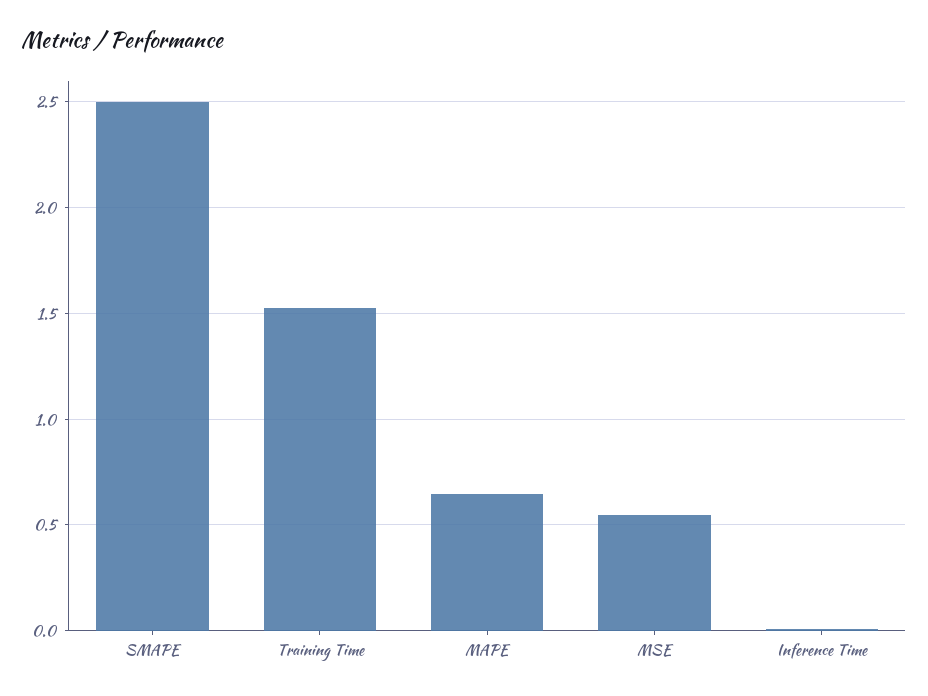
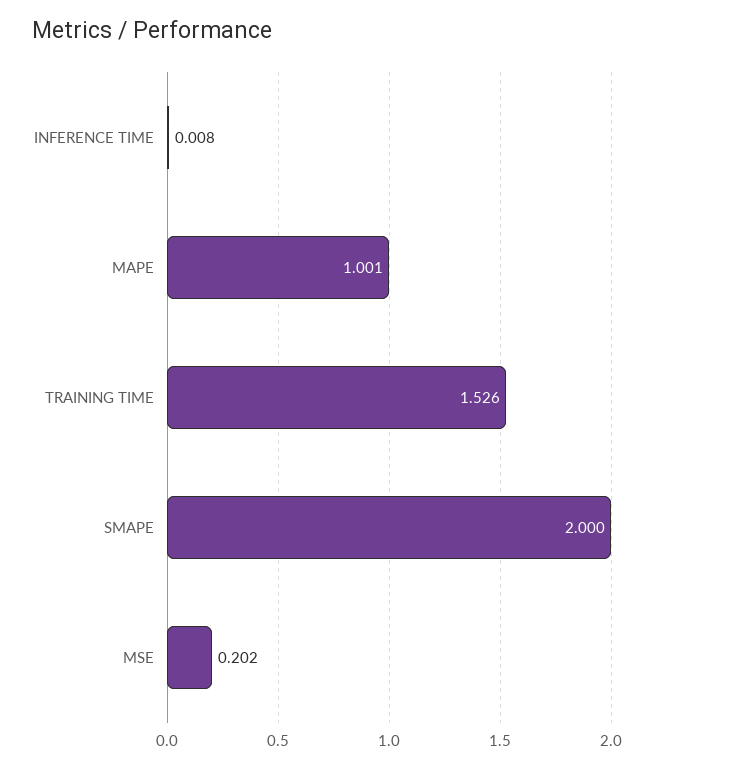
SMAPE: 2.5 -> 2
MAPE: 0.65 -> 1.001
MSE: 0.55 -> 0.202

